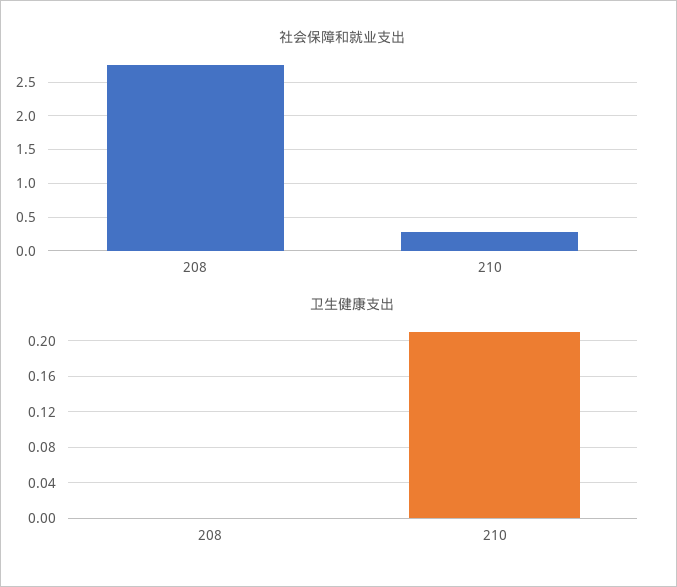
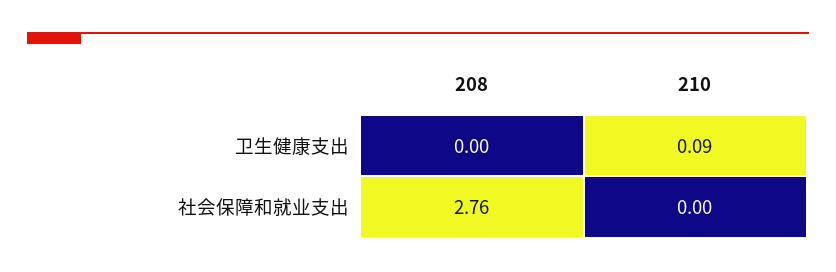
社会保障和就业支出, 210: 0.3 -> 0
卫生健康支出, 210: 0.21 -> 0.09

